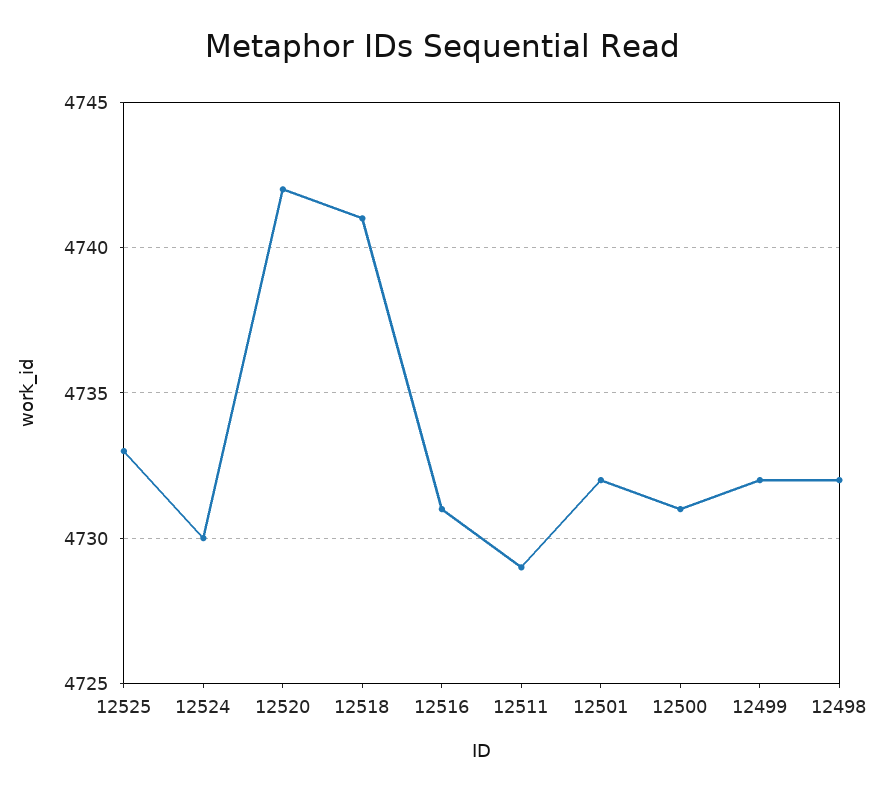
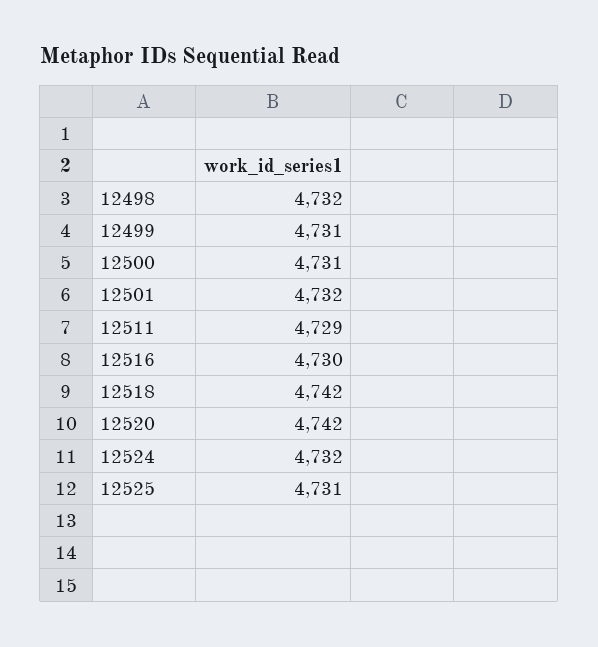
12525: 4733 -> 4731
12524: 4730 -> 4732
12518: 4741 -> 4742
12516: 4731 -> 4730
12499: 4732 -> 4731

